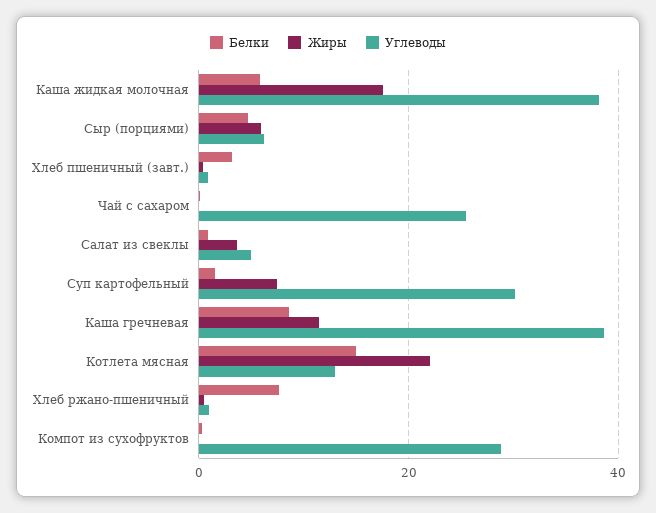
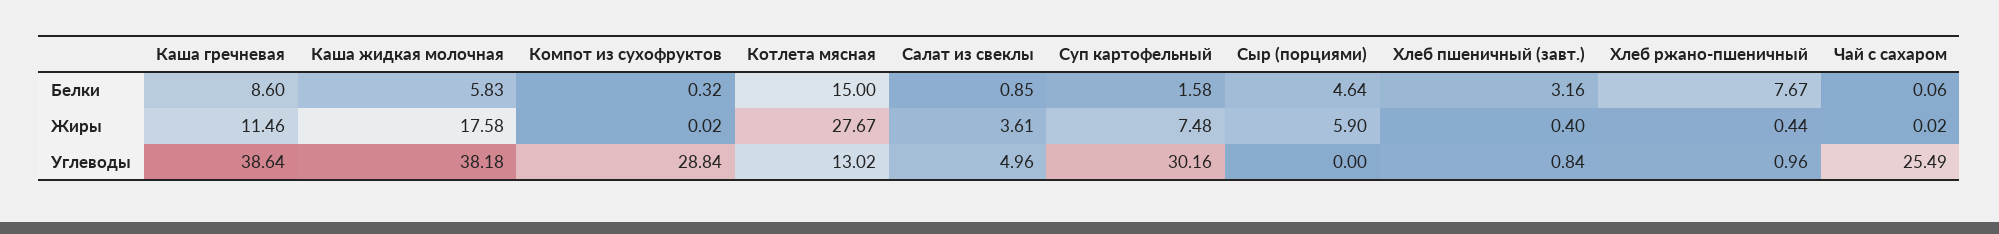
Углеводы, Сыр (порциями): 6 -> 0
Жиры, Котлета мясная: 22 -> 27.67

